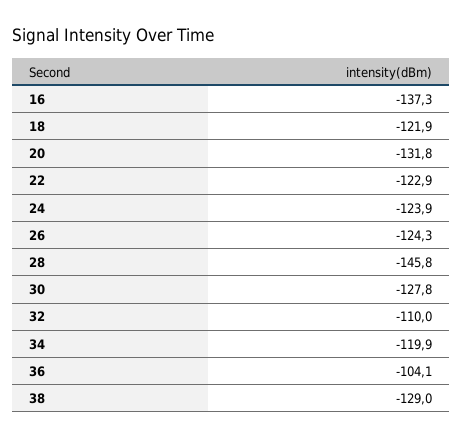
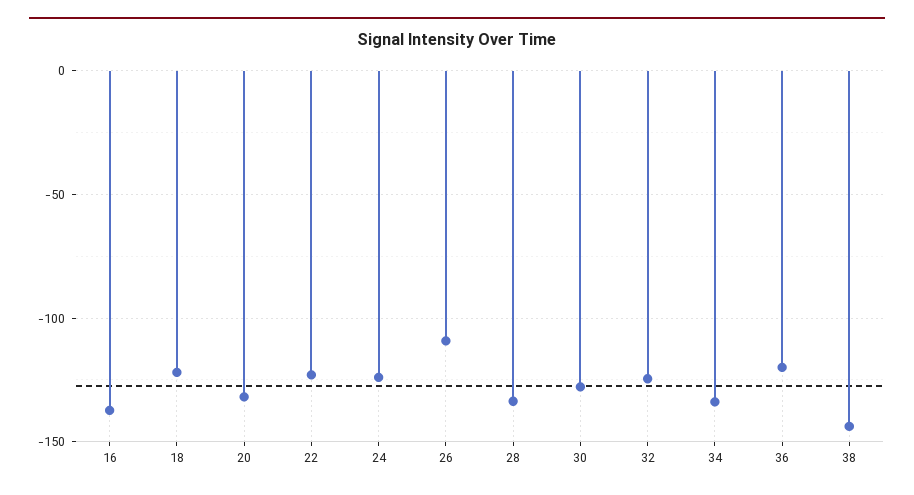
26: -124.3 -> -110
28: -145.8 -> -135
32: -110 -> -125
34: -119.9 -> -135
36: -104.1 -> -120
38: -129 -> -145

